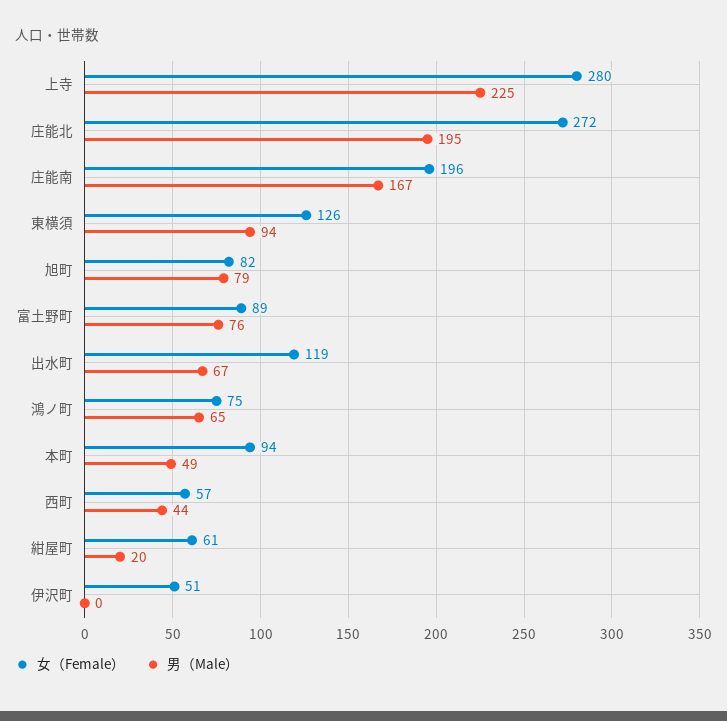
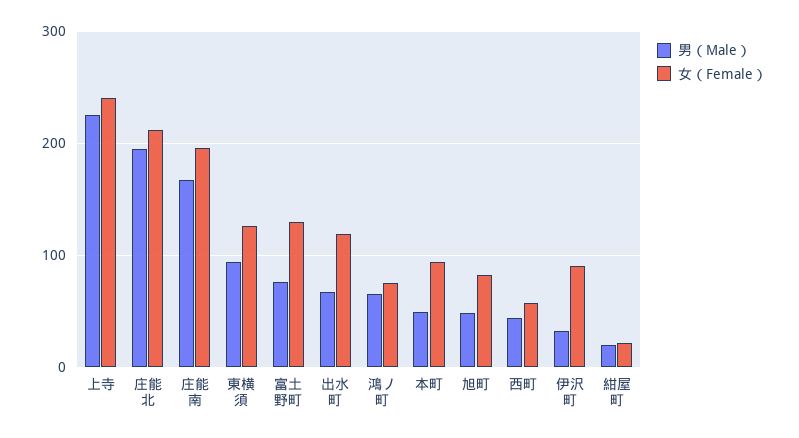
女（Female）, 上寺: 280 -> 240
女（Female）, 庄能北: 272 -> 210
男（Male）, 旭町: 79 -> 50
女（Female）, 富土野町: 89 -> 130
女（Female）, 紺屋町: 61 -> 20
女（Female）, 伊沢町: 51 -> 90
男（Male）, 伊沢町: 0 -> 30

